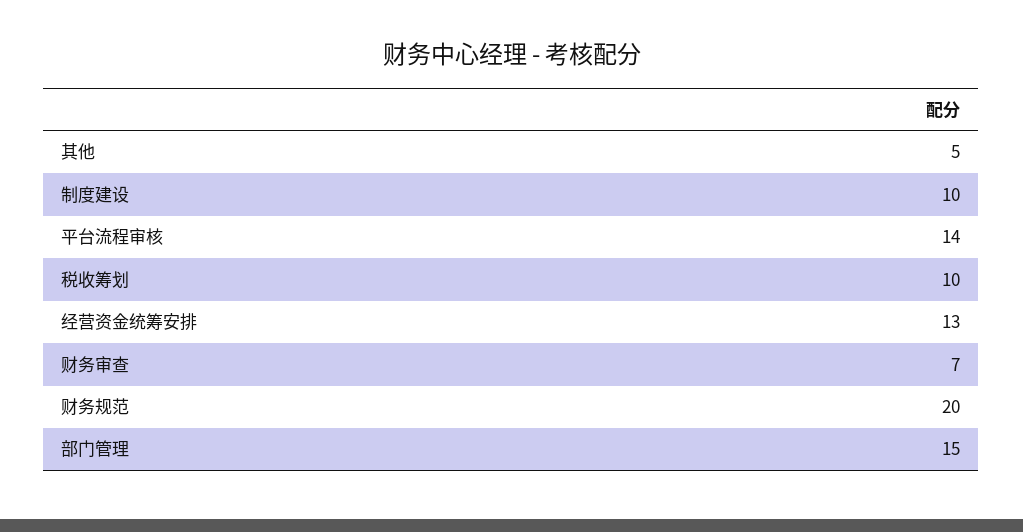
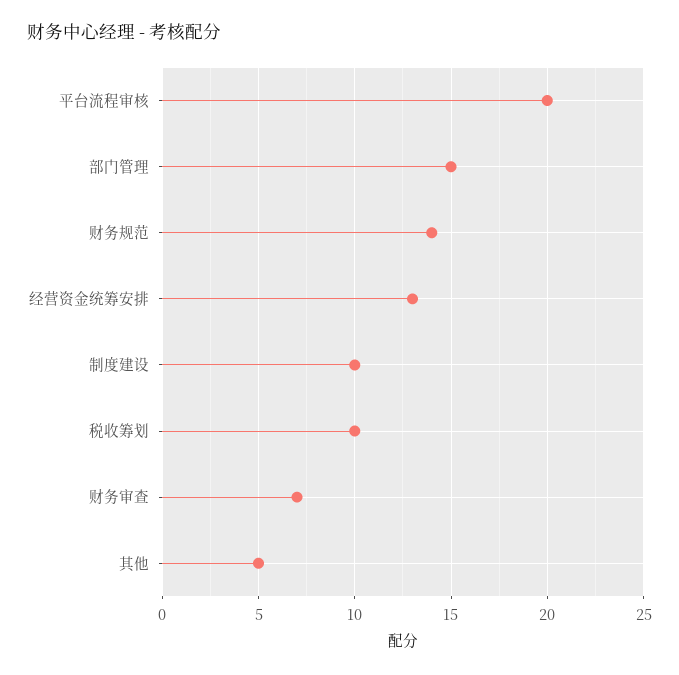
平台流程审核: 14 -> 20
财务规范: 20 -> 14

